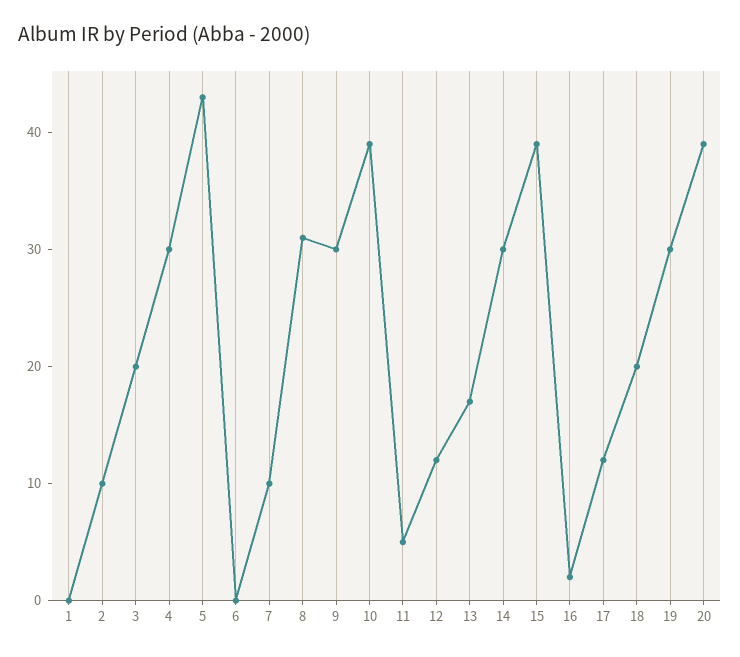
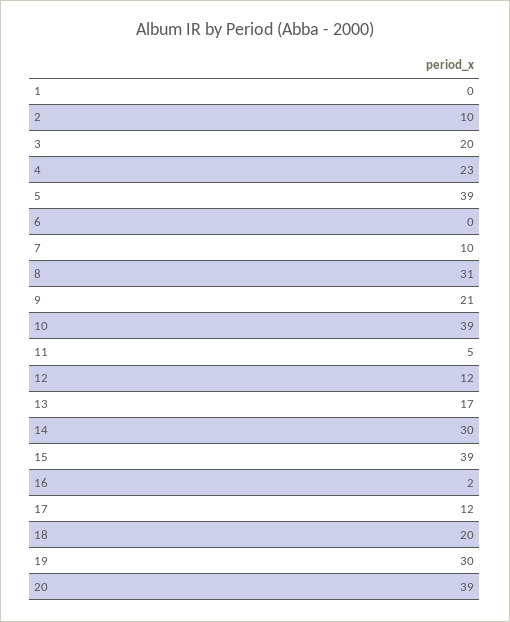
4: 30 -> 23
5: 43 -> 39
9: 30 -> 21

